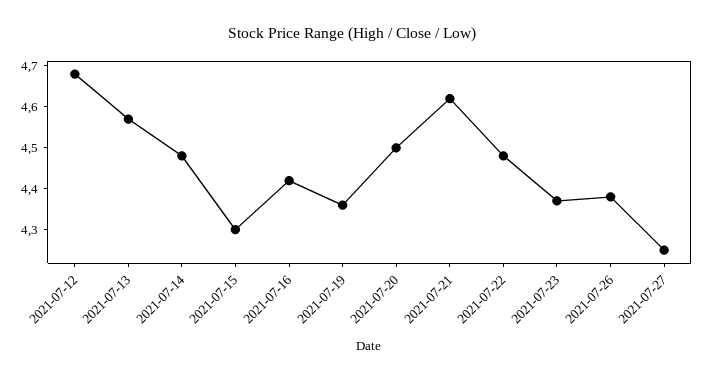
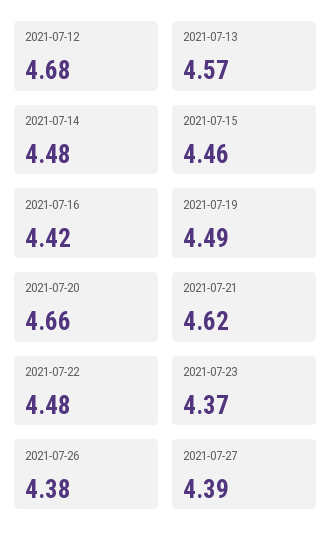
2021-07-15: 4.3 -> 4.46
2021-07-19: 4.35 -> 4.49
2021-07-20: 4.5 -> 4.66
2021-07-27: 4.25 -> 4.39

